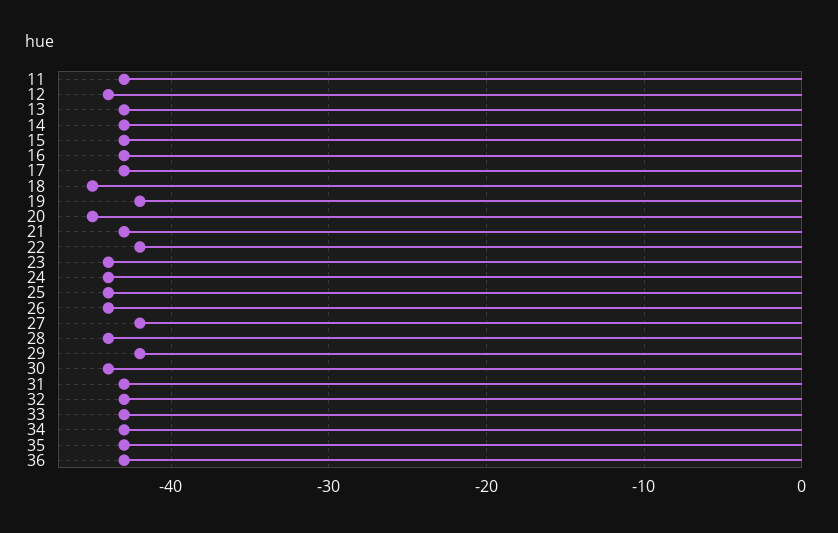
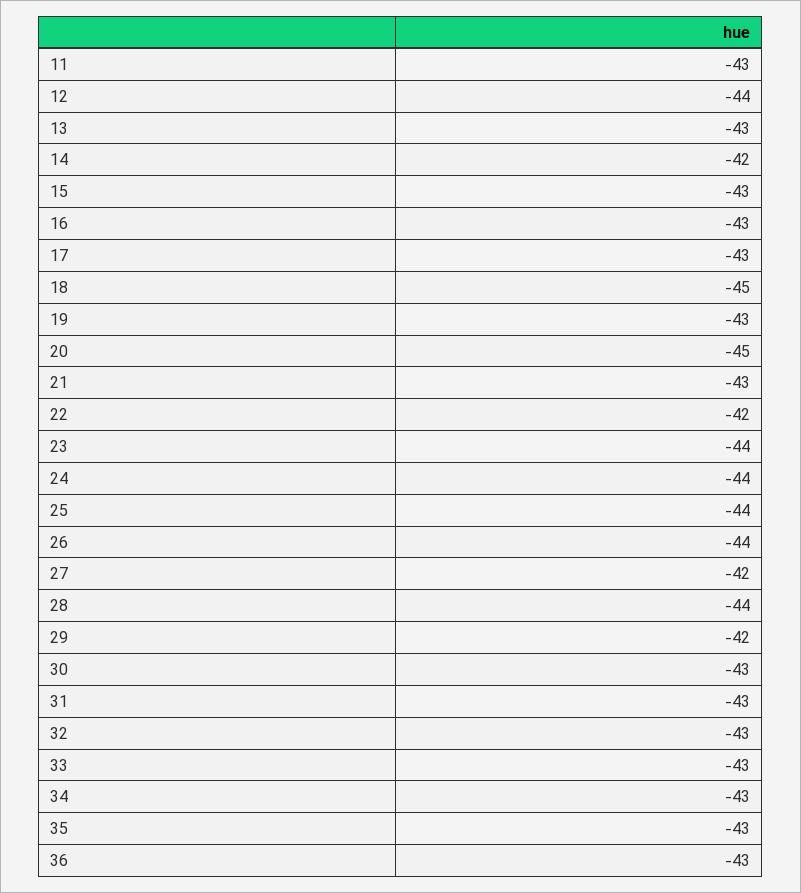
14: -43 -> -42
19: -42 -> -43
30: -44 -> -43

